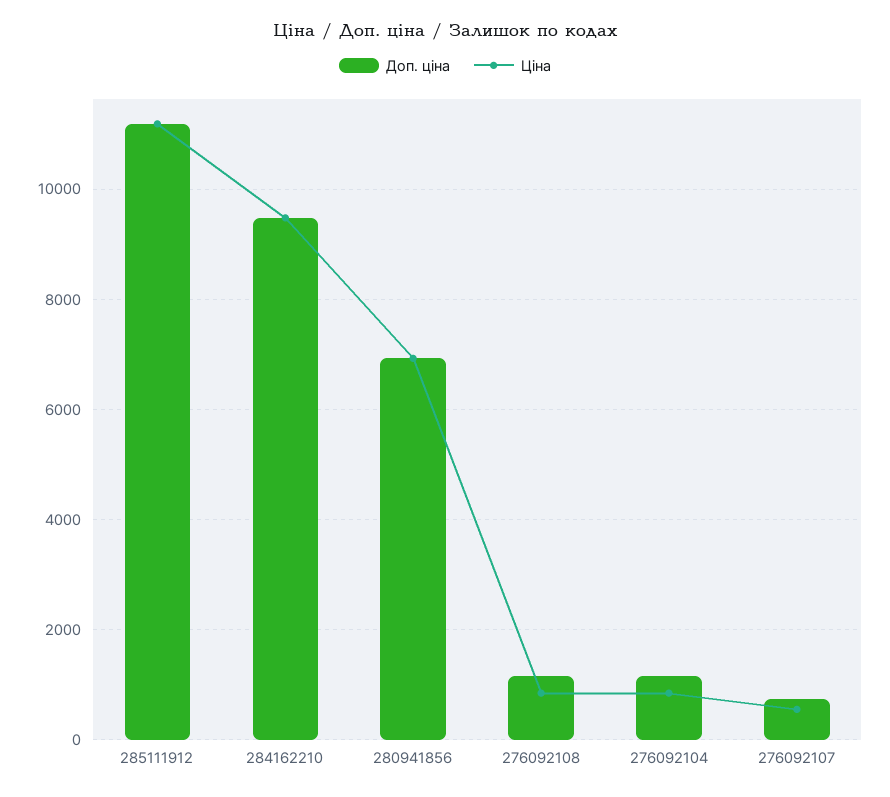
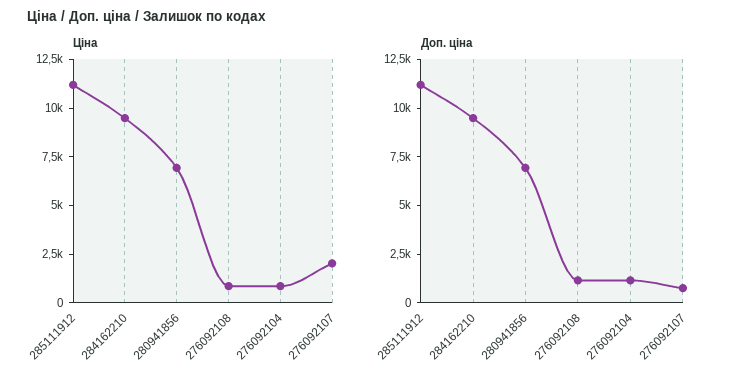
Ціна, 276092107: 600 -> 2000

